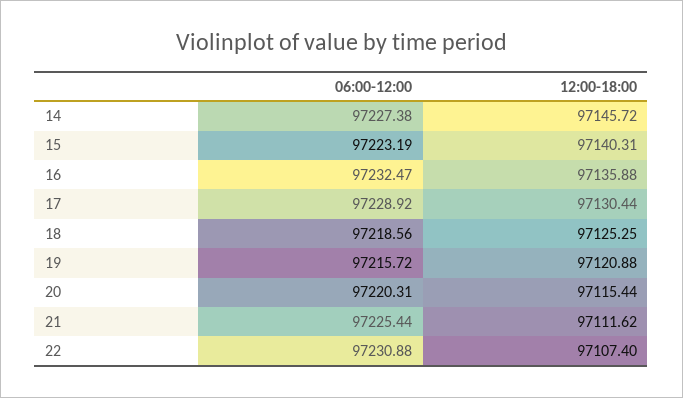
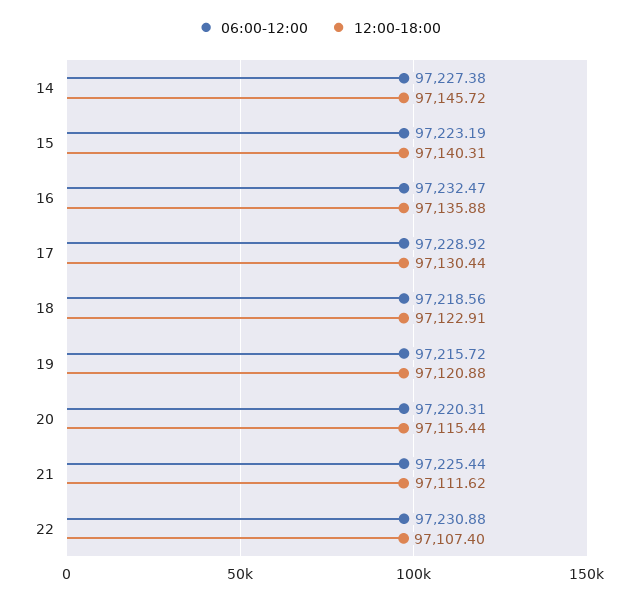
12:00-18:00, 18: 97125.25 -> 97122.91

